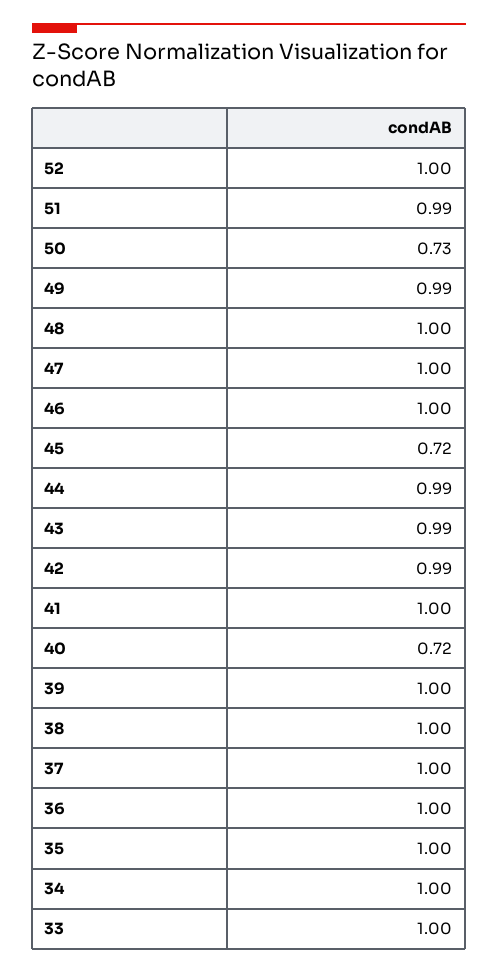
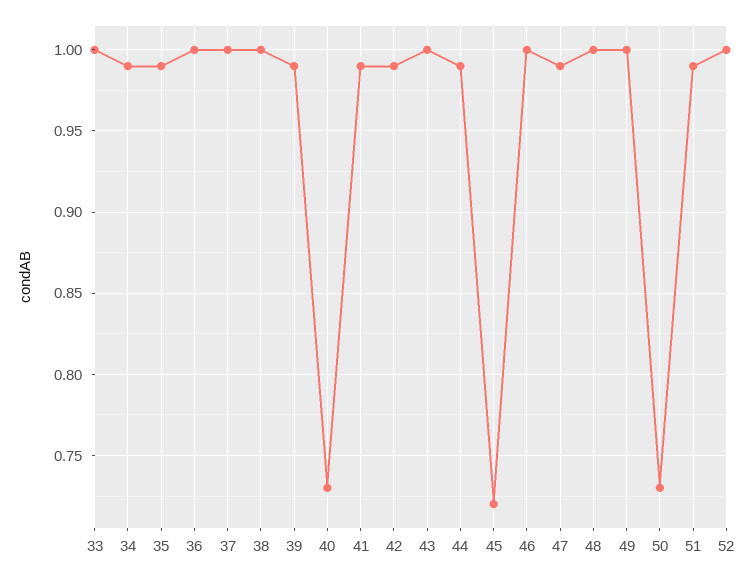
49: 0.99 -> 1
47: 1 -> 0.99
43: 0.99 -> 1
41: 1 -> 0.99
40: 0.72 -> 0.73
39: 1 -> 0.99
35: 1 -> 0.99
34: 1 -> 0.99

